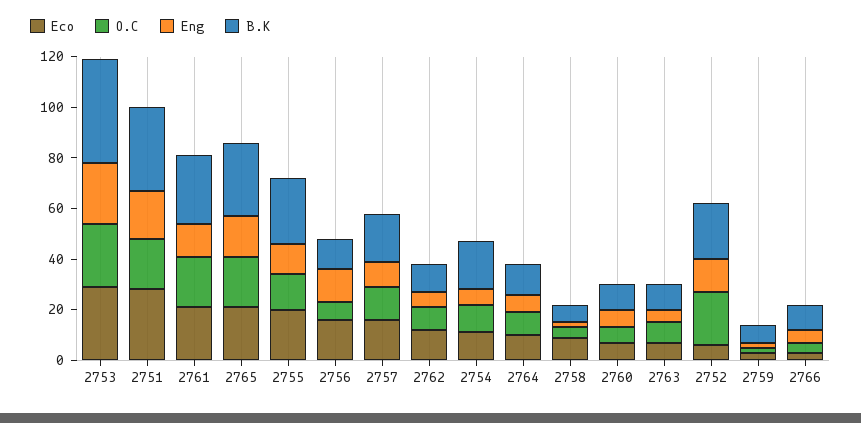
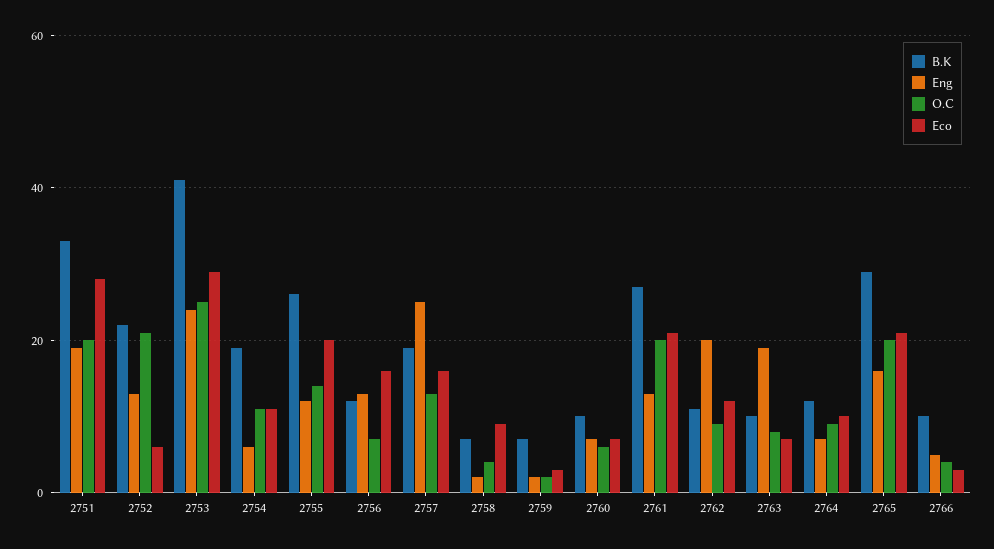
Eng, 2757: 10 -> 25
Eng, 2762: 5 -> 20
Eng, 2763: 5 -> 20

